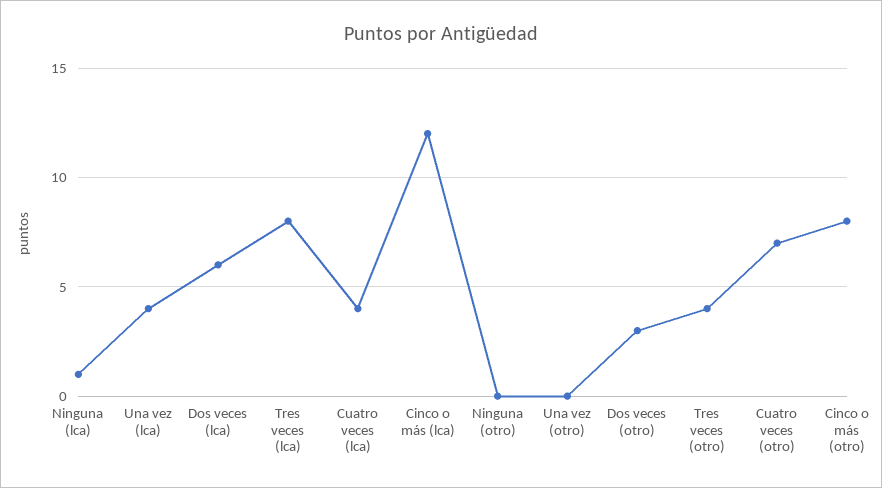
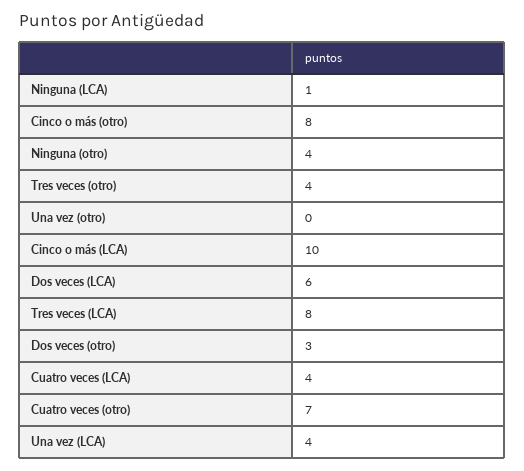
Cinco o más (lca): 12 -> 10
Ninguna (otro): 0 -> 4

